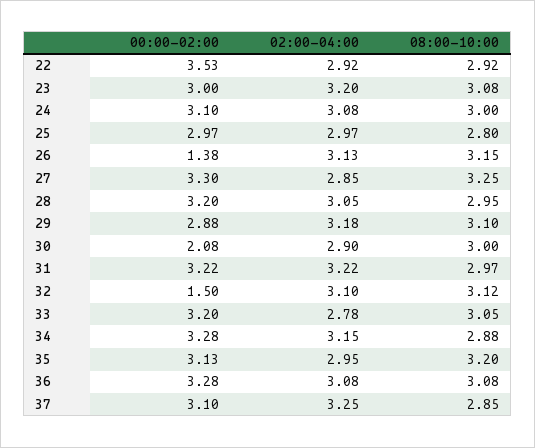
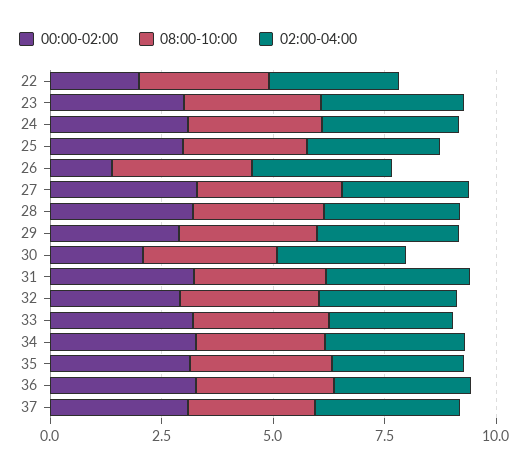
00:00-02:00, 22: 3.53 -> 2
00:00-02:00, 32: 1.5 -> 3

